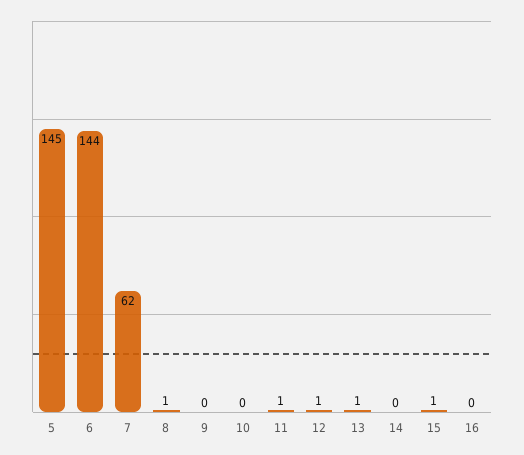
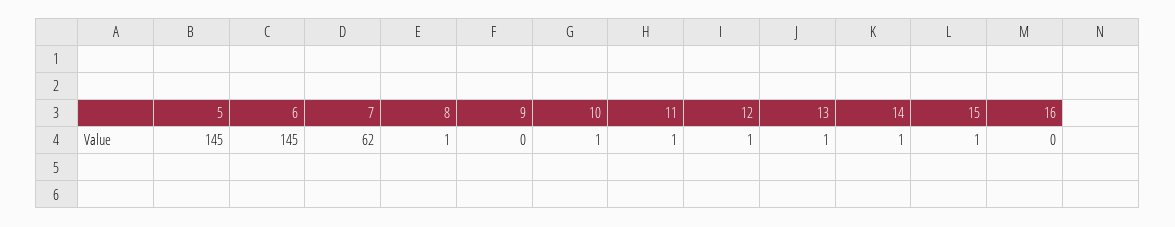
6: 144 -> 145
10: 0 -> 1
14: 0 -> 1

